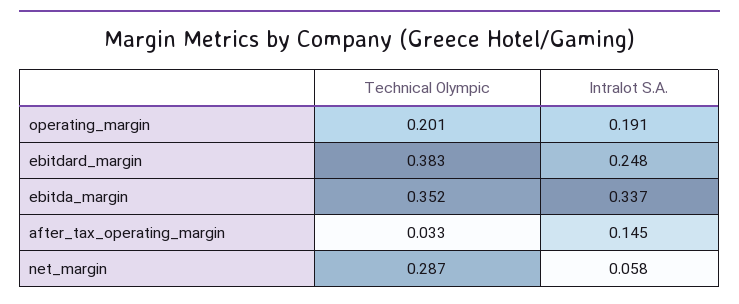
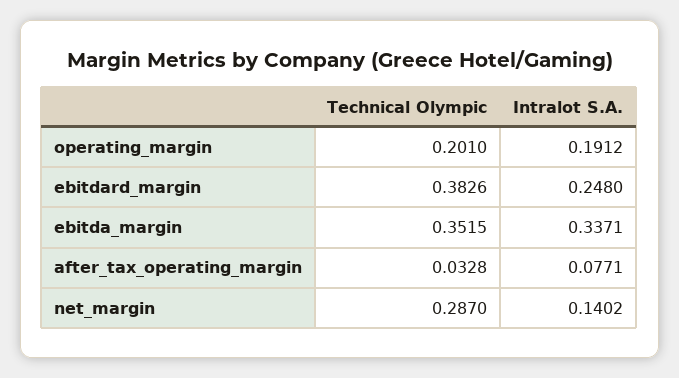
Intralot S.A., after_tax_operating_margin: 0.145 -> 0.0771
Intralot S.A., net_margin: 0.058 -> 0.1402

